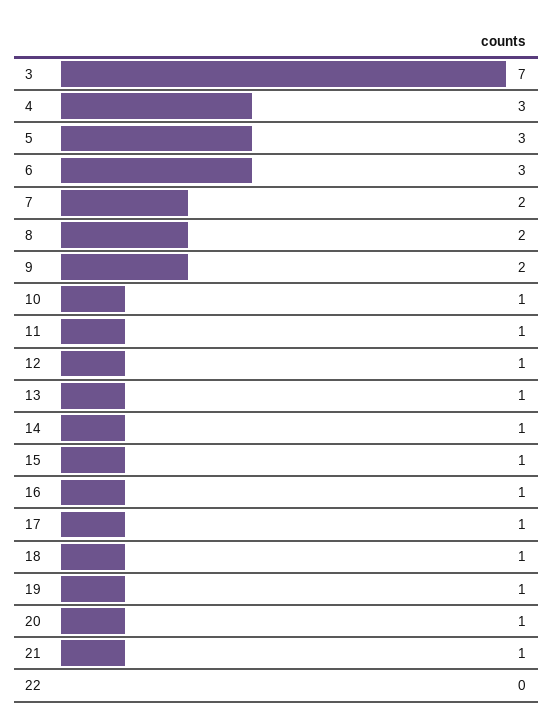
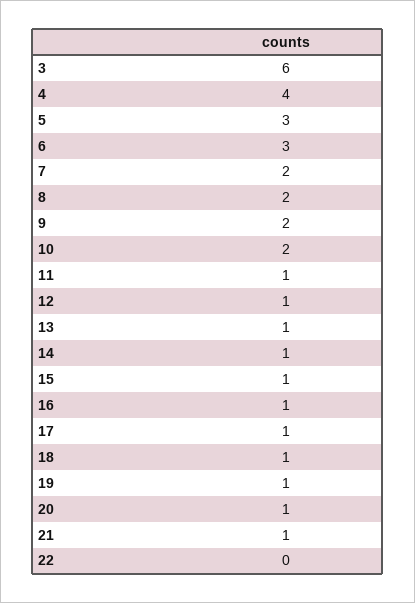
3: 7 -> 6
4: 3 -> 4
10: 1 -> 2

